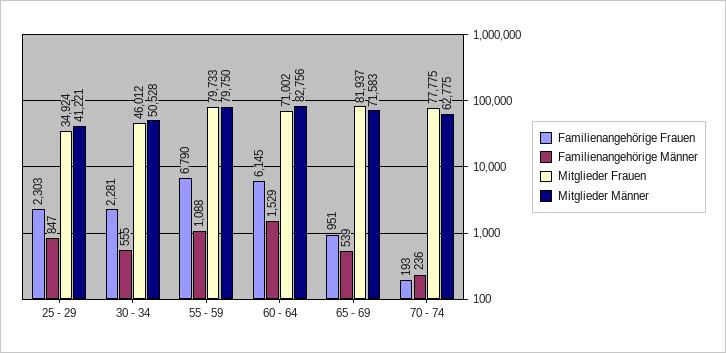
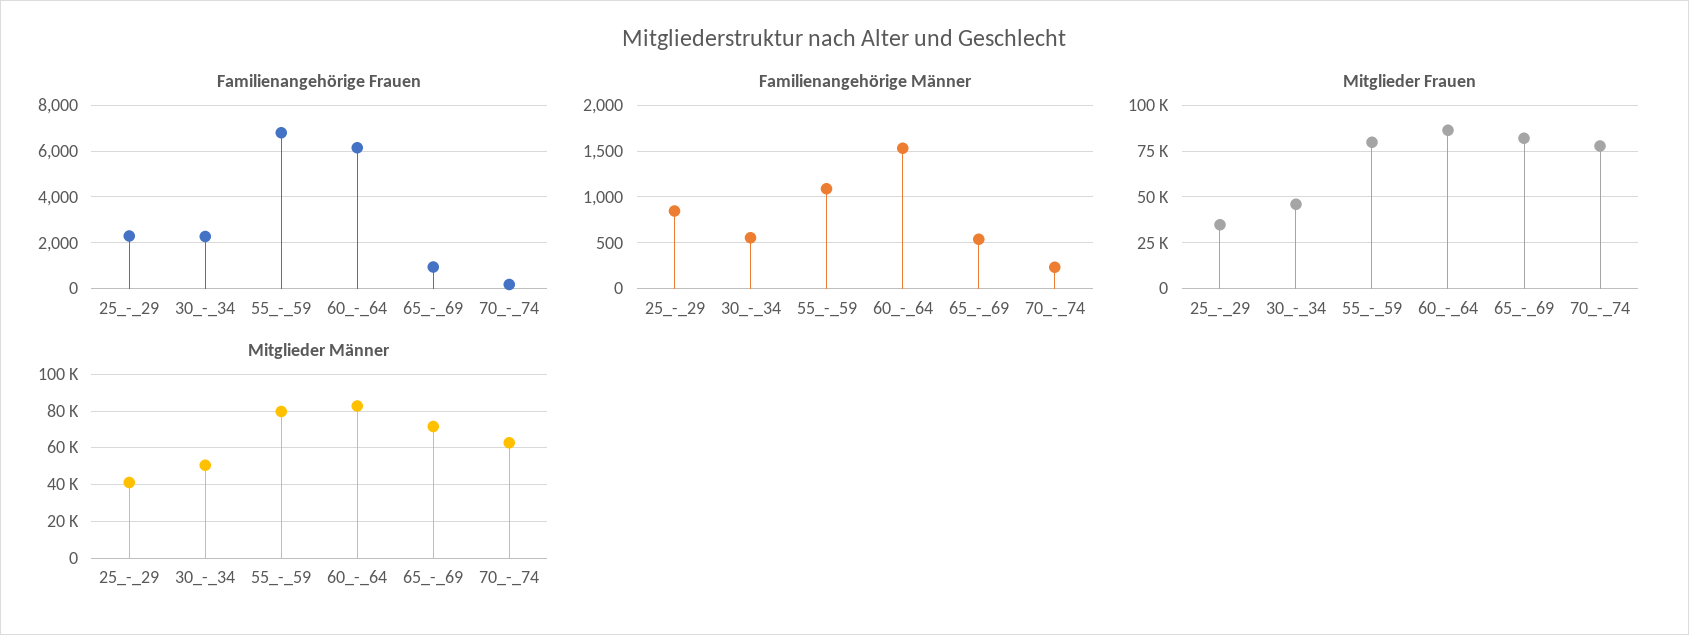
Mitglieder Frauen, 60 - 64: 71002 -> 85000

